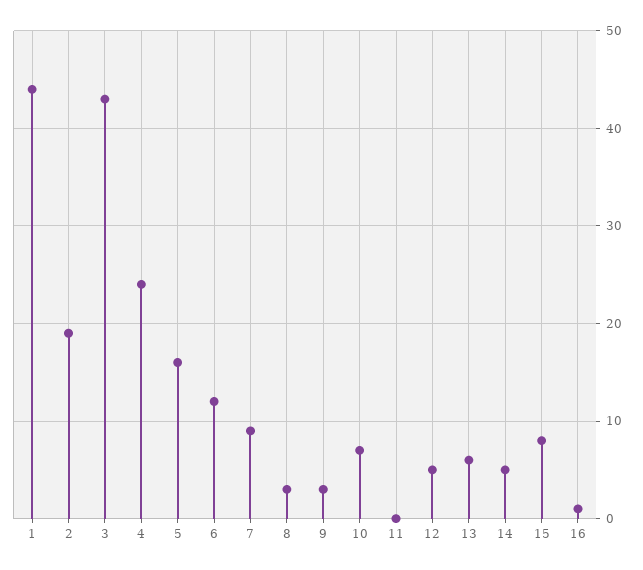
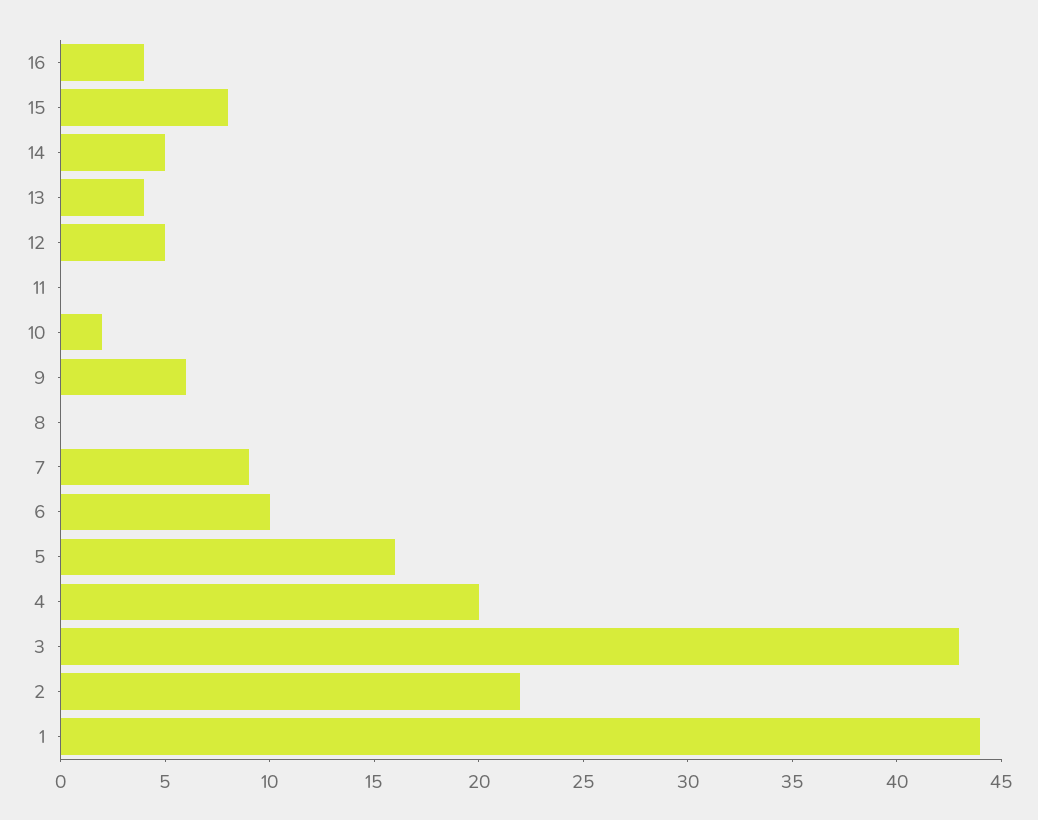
2: 19 -> 22
4: 24 -> 20
6: 12 -> 10
8: 3 -> 0
9: 3 -> 6
10: 7 -> 2
13: 6 -> 4
16: 1 -> 4

